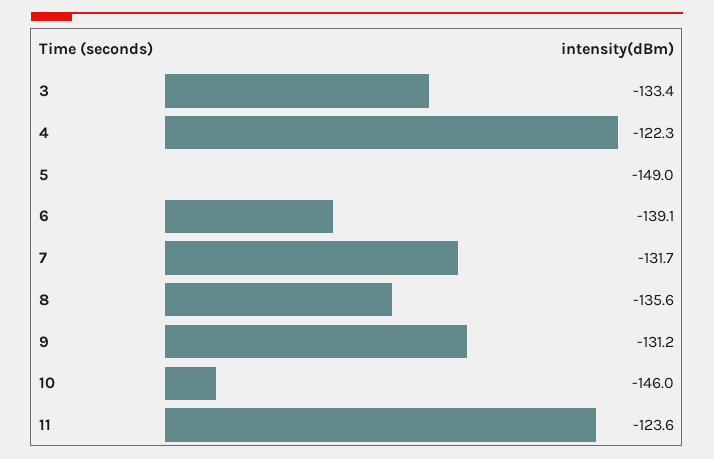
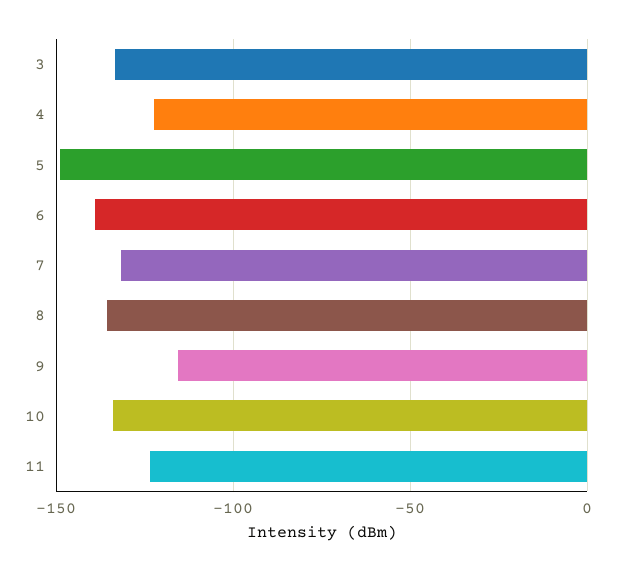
9: -131.2 -> -115
10: -146 -> -135

